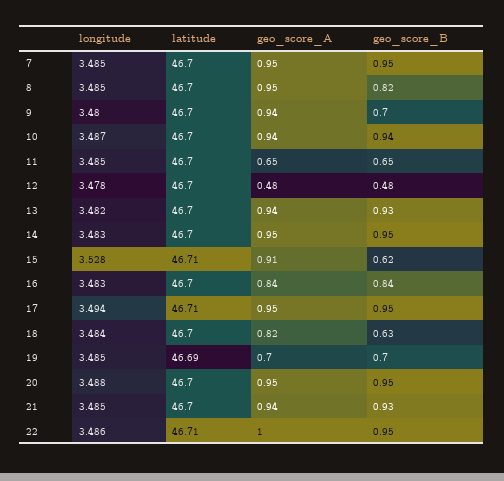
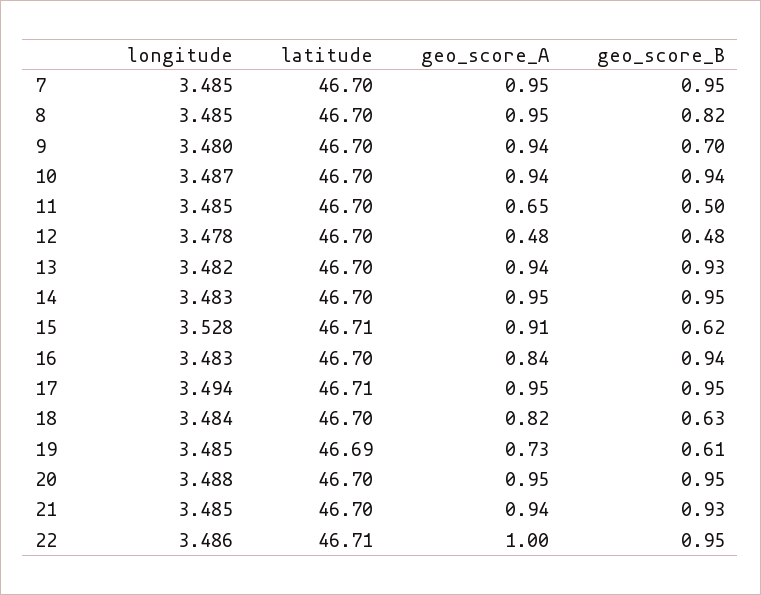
geo_score_B, 11: 0.65 -> 0.5
geo_score_B, 16: 0.84 -> 0.94
geo_score_A, 19: 0.7 -> 0.73
geo_score_B, 19: 0.7 -> 0.61

